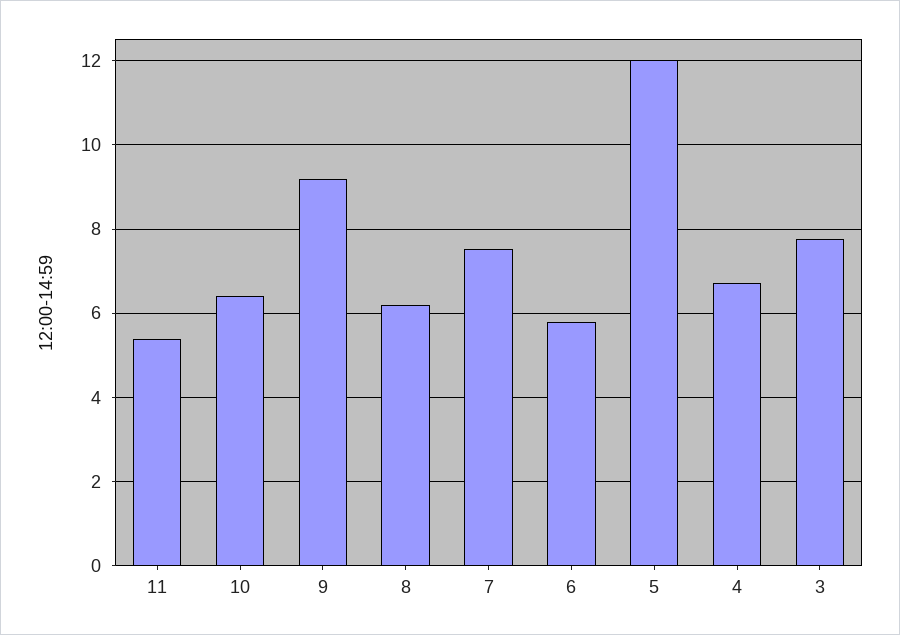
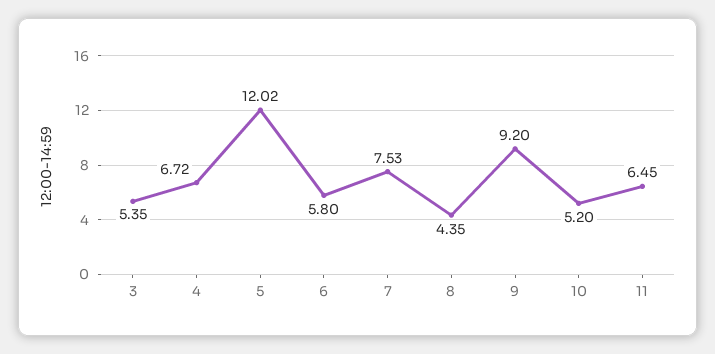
11: 5.4 -> 6.45
10: 6.4 -> 5.2
8: 6.2 -> 4.35
3: 7.8 -> 5.35

